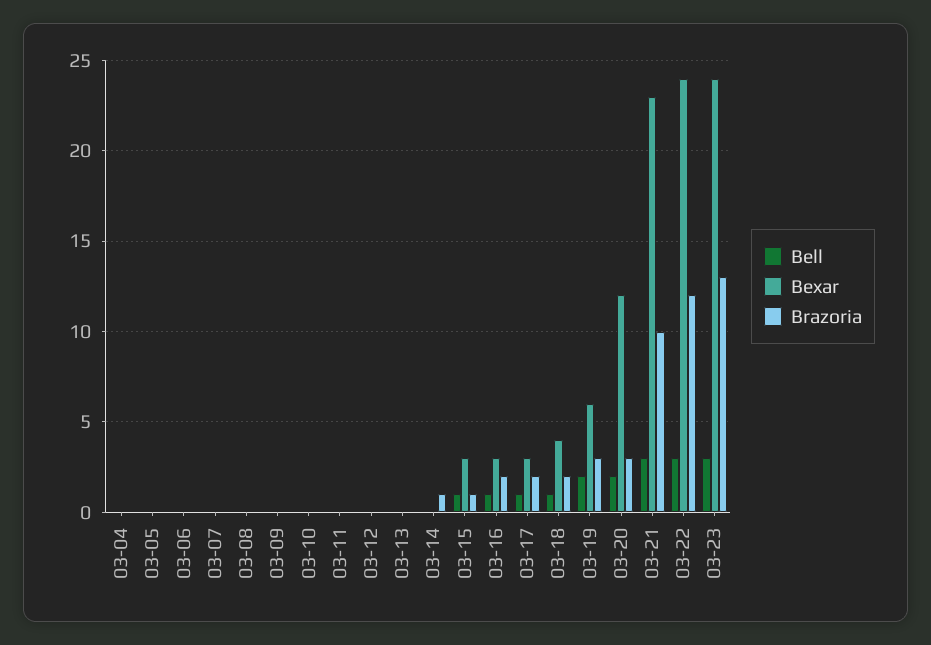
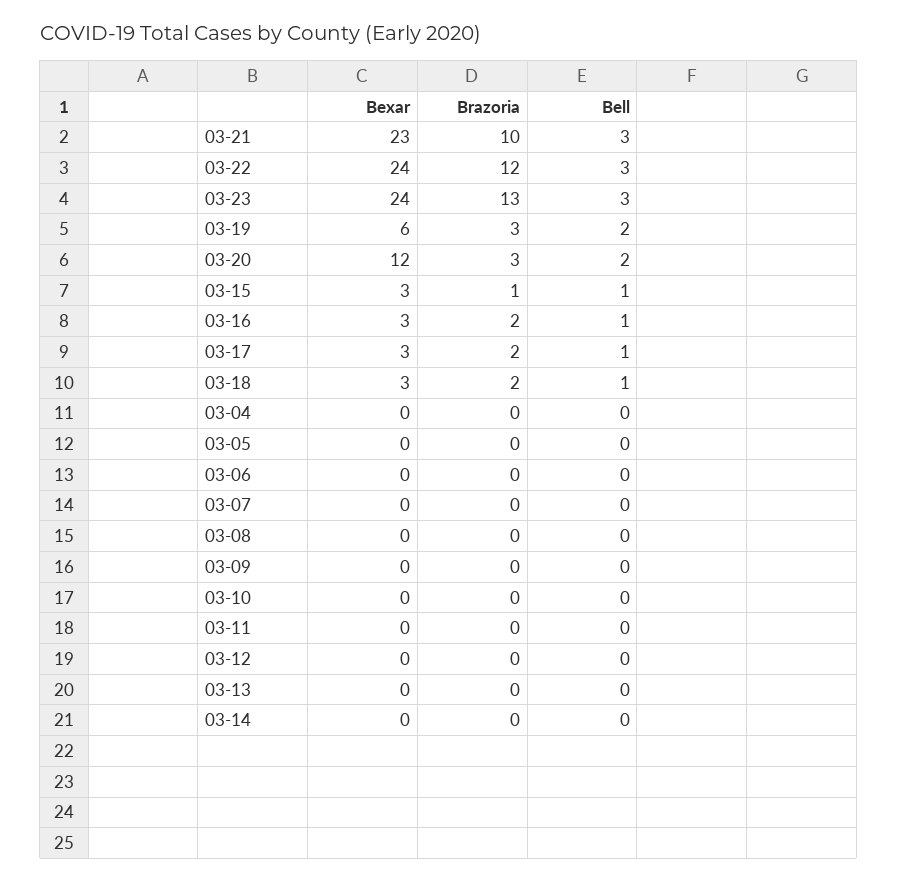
Brazoria, 03-14: 1 -> 0
Bexar, 03-18: 4 -> 3

